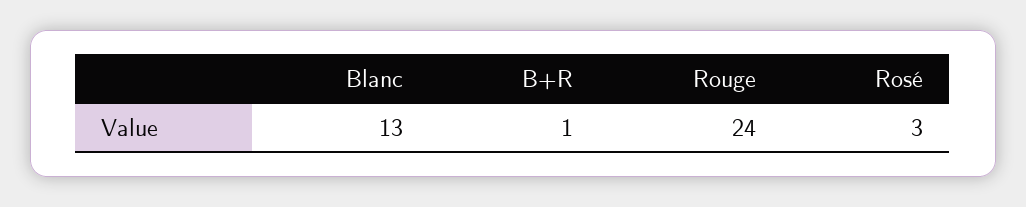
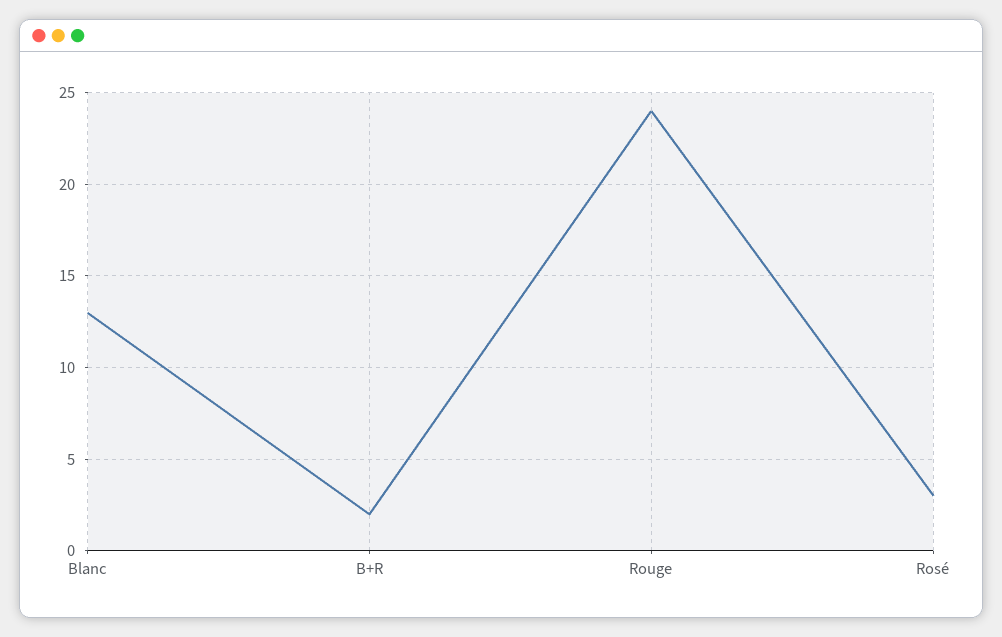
B+R: 1 -> 2

